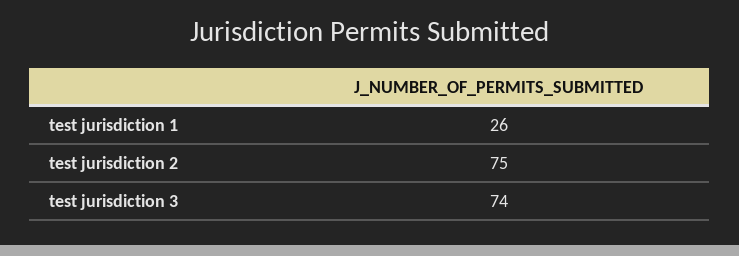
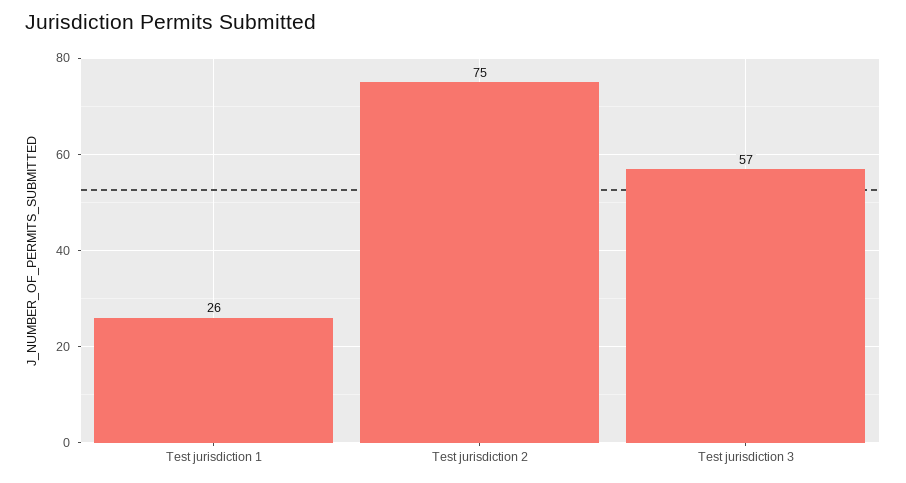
test jurisdiction 3: 74 -> 57

